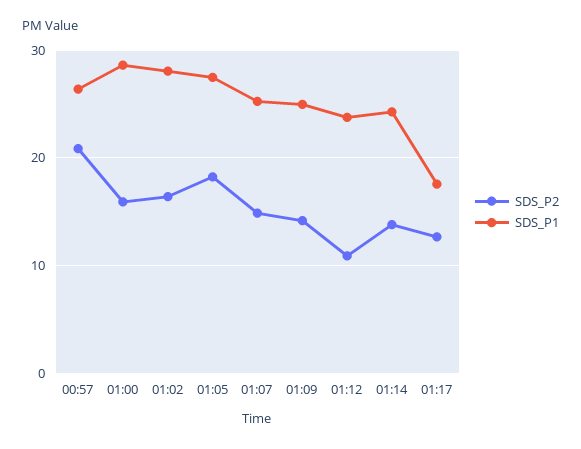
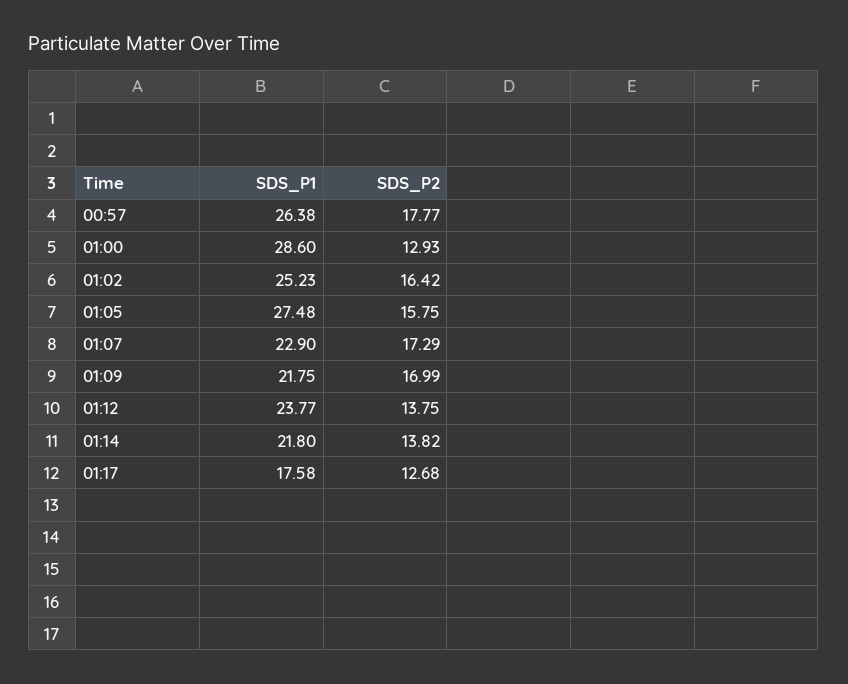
SDS_P2, 00:57: 21 -> 17.77
SDS_P2, 01:00: 16 -> 12.93
SDS_P1, 01:02: 28 -> 25.23
SDS_P2, 01:05: 18 -> 15.75
SDS_P2, 01:07: 15 -> 17.29
SDS_P1, 01:07: 25 -> 22.9
SDS_P2, 01:09: 14 -> 16.99
SDS_P1, 01:09: 25 -> 21.75
SDS_P2, 01:12: 11 -> 13.75
SDS_P1, 01:14: 24 -> 21.8

